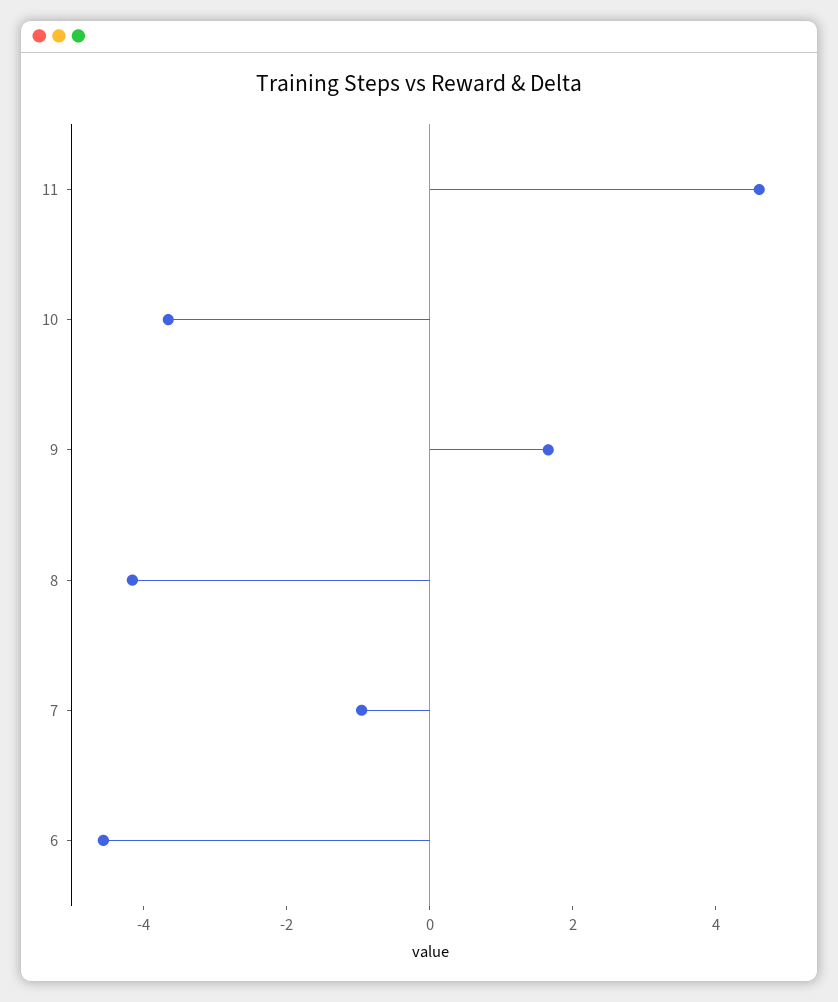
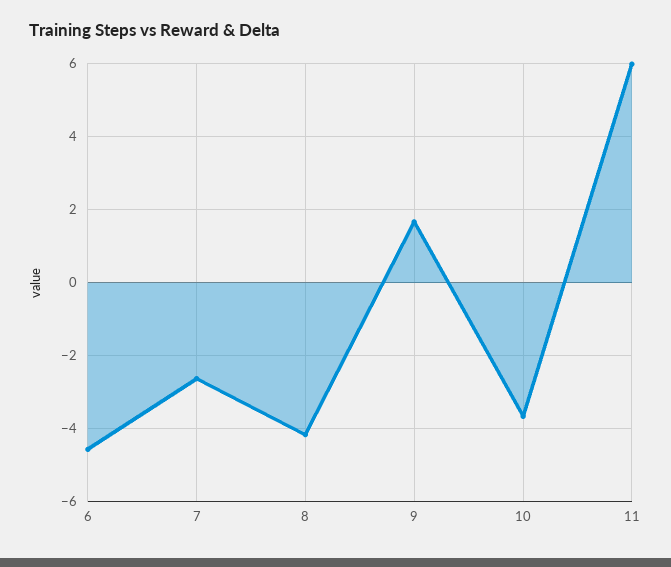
11: 4.5 -> 6
7: -1 -> -2.6

